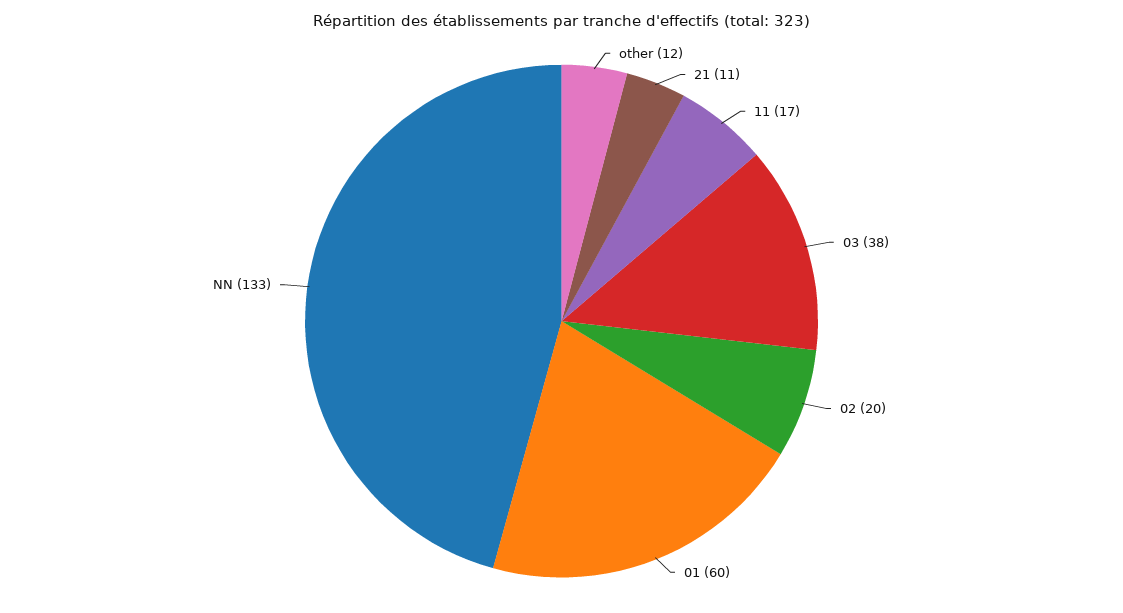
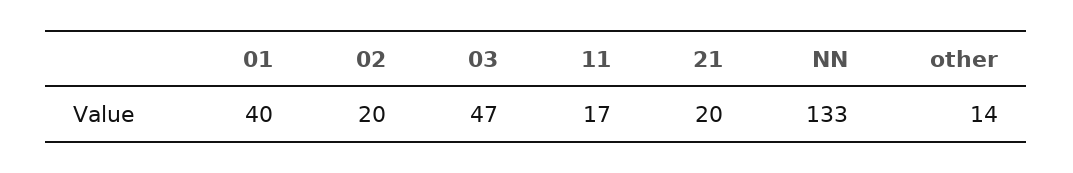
other: 12 -> 14
21: 11 -> 20
03: 38 -> 47
01: 60 -> 40

